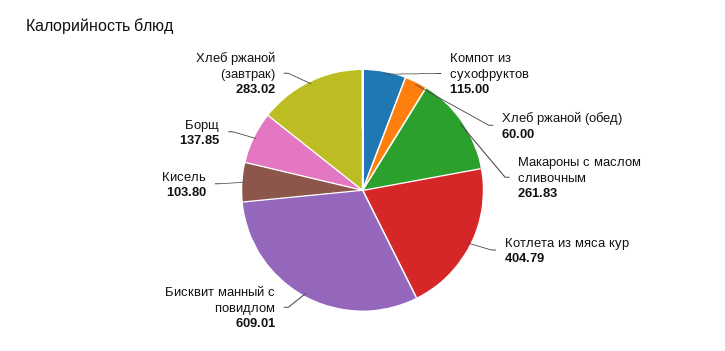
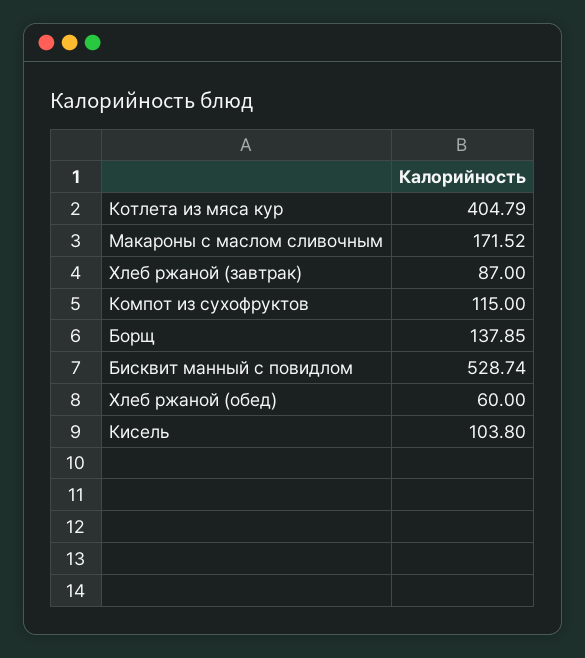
Макароны с маслом сливочным: 261.83 -> 171.52
Бисквит манный с повидлом: 609.01 -> 528.74
Хлеб ржаной (завтрак): 283.02 -> 87

